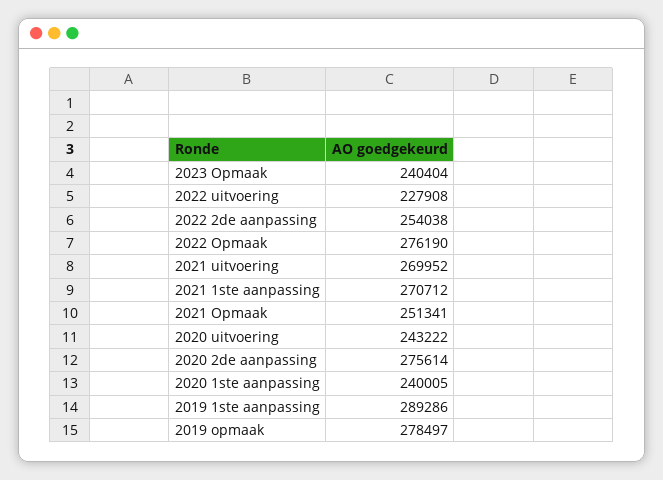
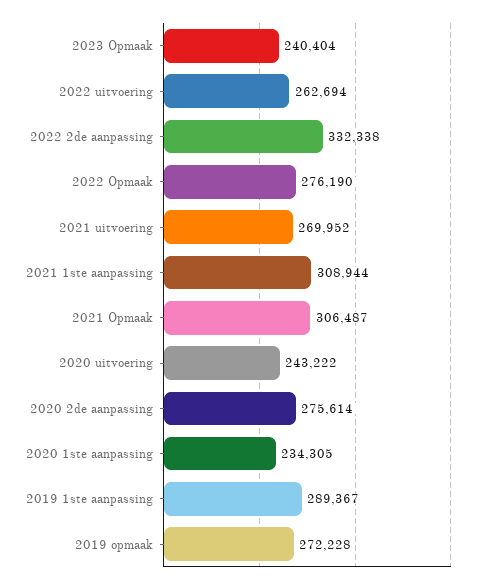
2022 uitvoering: 227908 -> 262694
2022 2de aanpassing: 254038 -> 332338
2021 1ste aanpassing: 270712 -> 308944
2021 Opmaak: 251341 -> 306487
2020 1ste aanpassing: 240005 -> 234305
2019 1ste aanpassing: 289286 -> 289367
2019 opmaak: 278497 -> 272228

